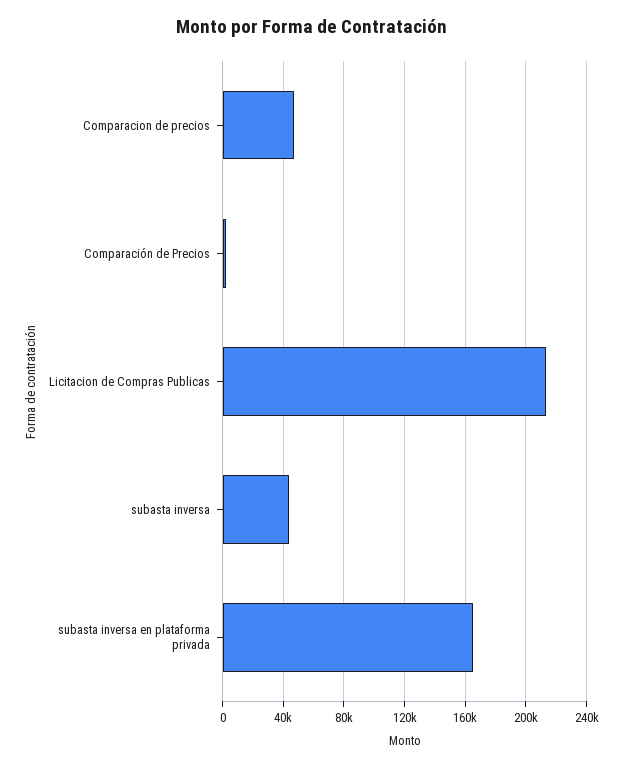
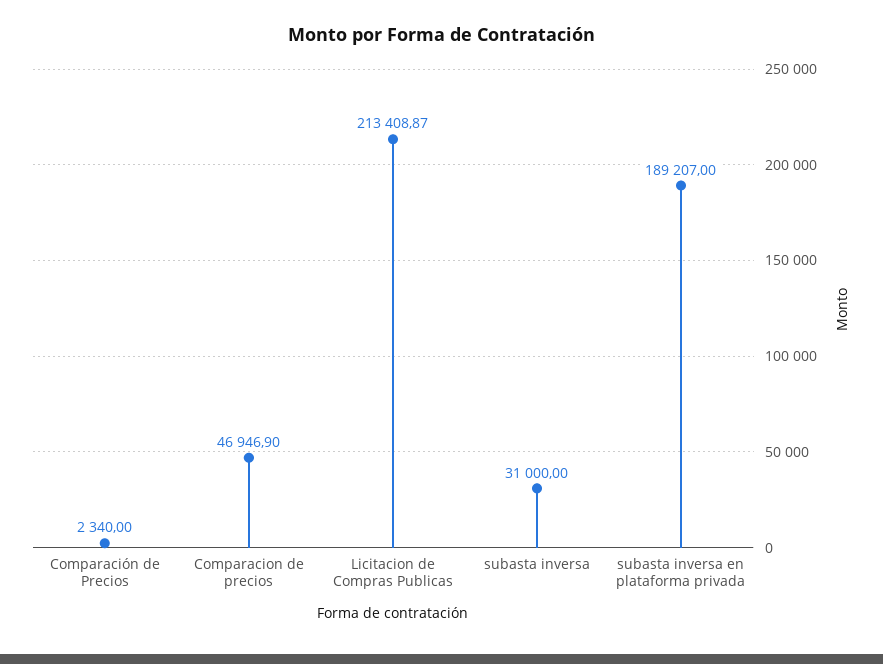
subasta inversa: 45000 -> 31000
subasta inversa en plataforma privada: 165000 -> 189207

